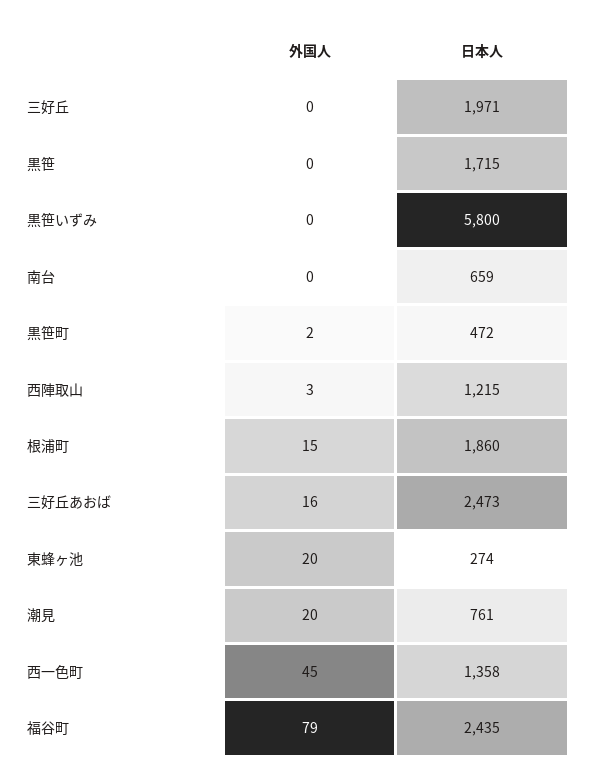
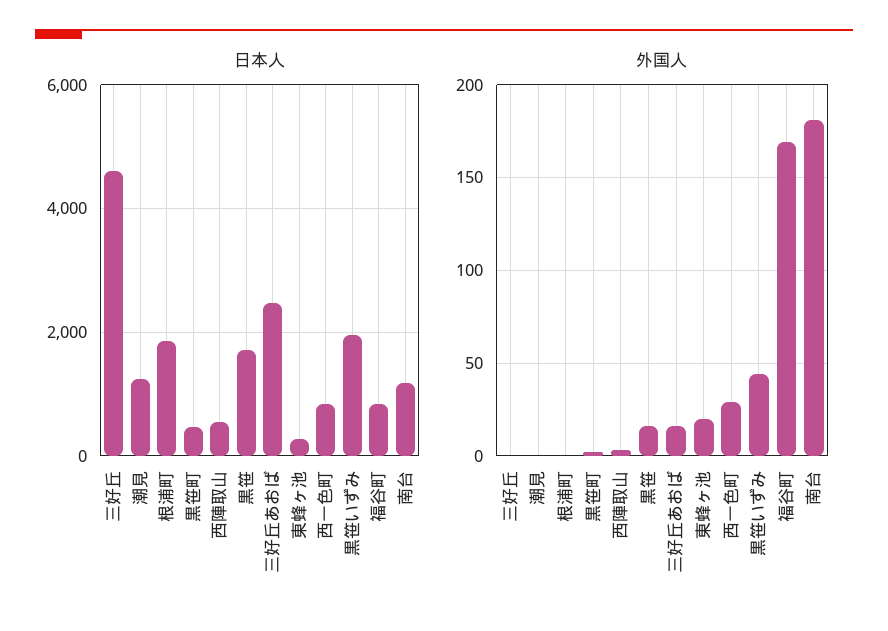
日本人, 三好丘: 1971 -> 4600
外国人, 黒笹: 0 -> 15
外国人, 黒笹いずみ: 0 -> 45
日本人, 黒笹いずみ: 5800 -> 2000
外国人, 南台: 0 -> 180
日本人, 南台: 659 -> 1200
日本人, 西陣取山: 1215 -> 600
外国人, 根浦町: 15 -> 0
外国人, 潮見: 20 -> 0
日本人, 潮見: 761 -> 1200
外国人, 西一色町: 45 -> 30
日本人, 西一色町: 1358 -> 800
外国人, 福谷町: 79 -> 170
日本人, 福谷町: 2435 -> 800

